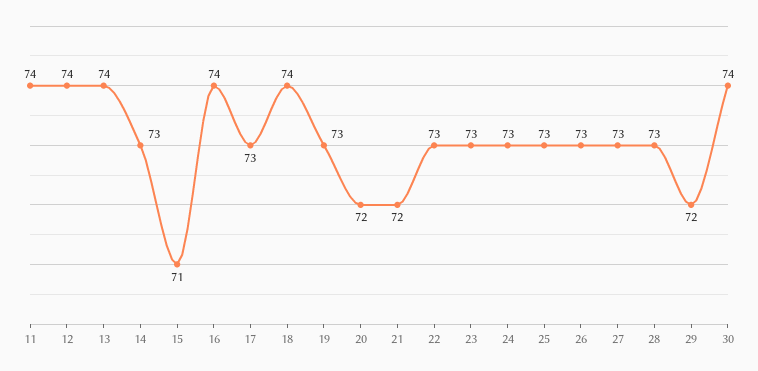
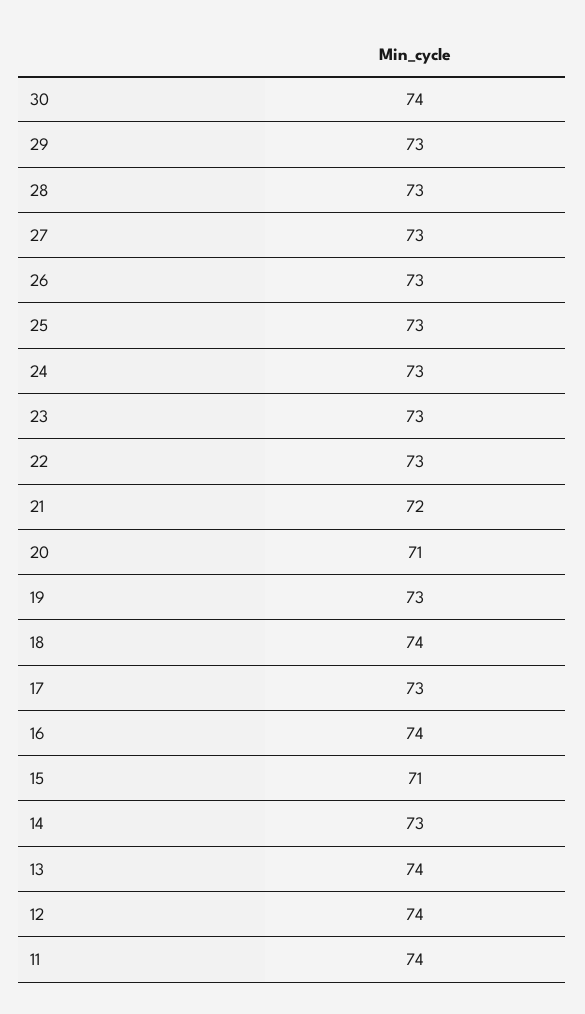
20: 72 -> 71
29: 72 -> 73

